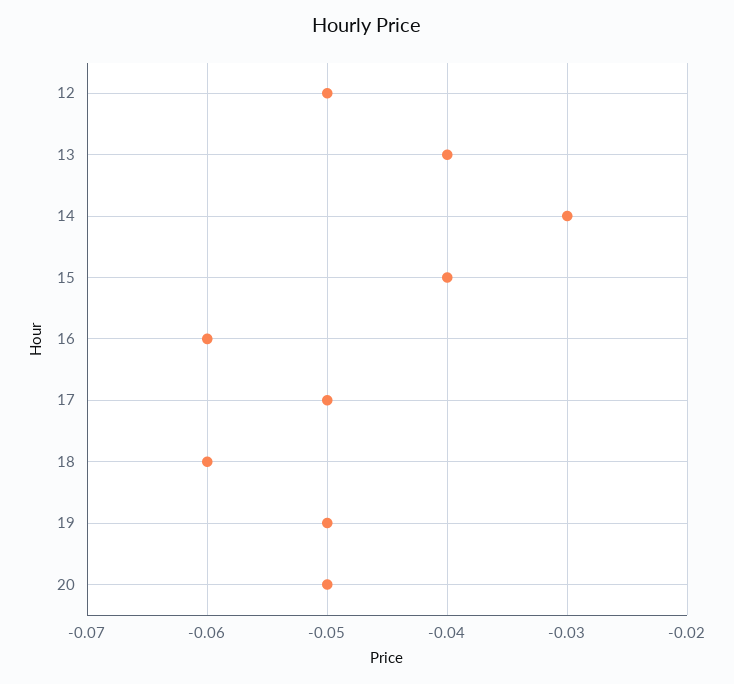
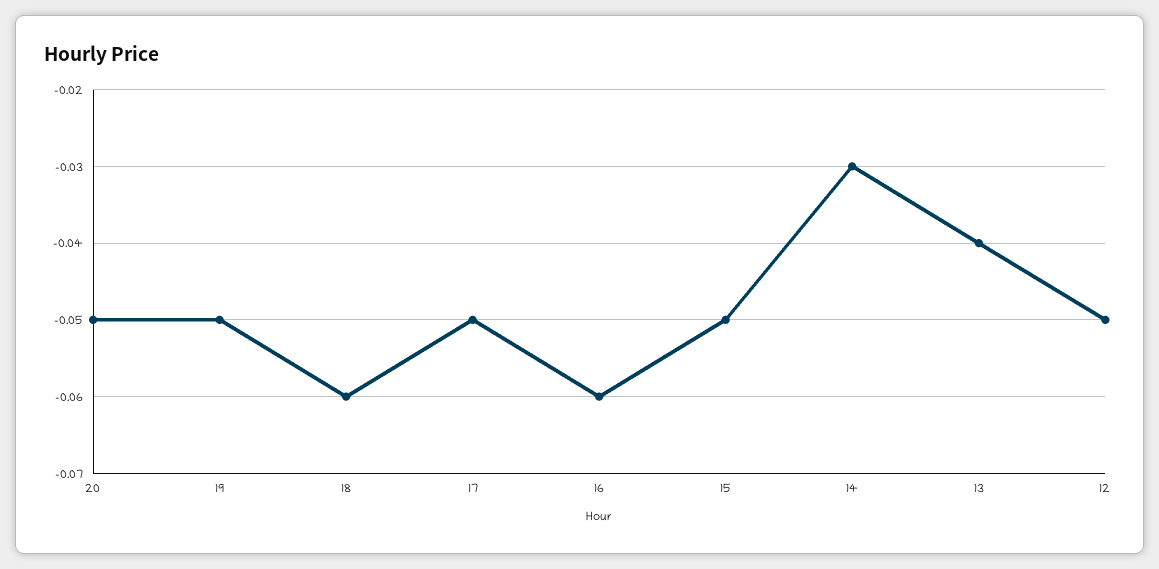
15: -0.04 -> -0.05

